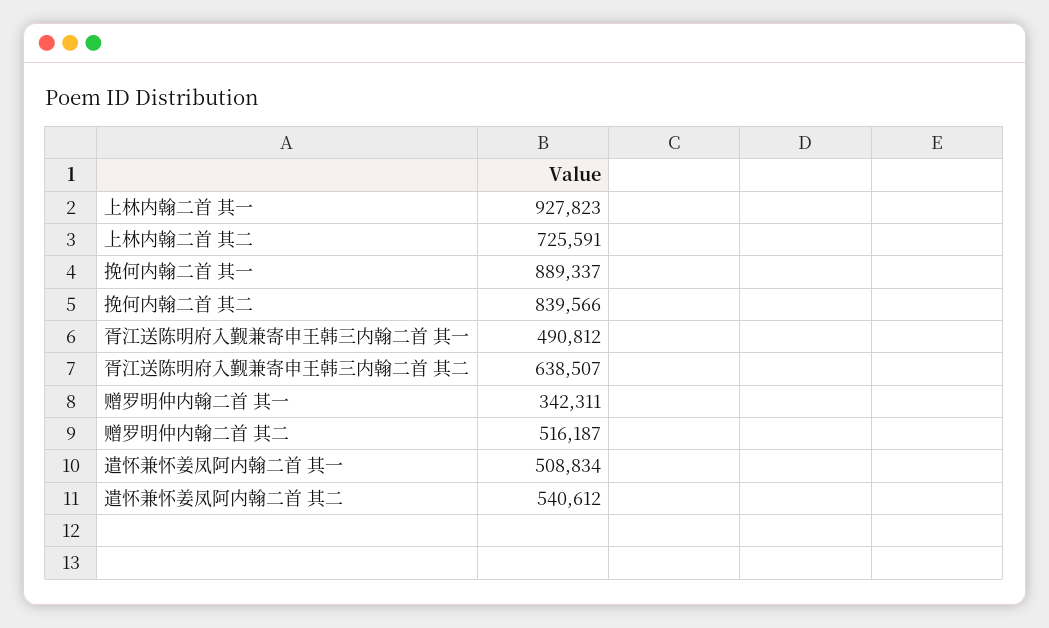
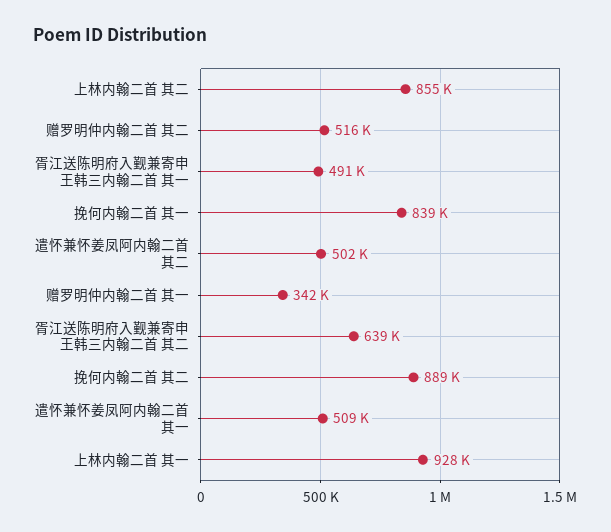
上林内翰二首 其二: 725591 -> 855000
挽何内翰二首 其一: 889337 -> 839000
挽何内翰二首 其二: 839566 -> 889000
遣怀兼怀姜凤阿内翰二首 其二: 540612 -> 502000

